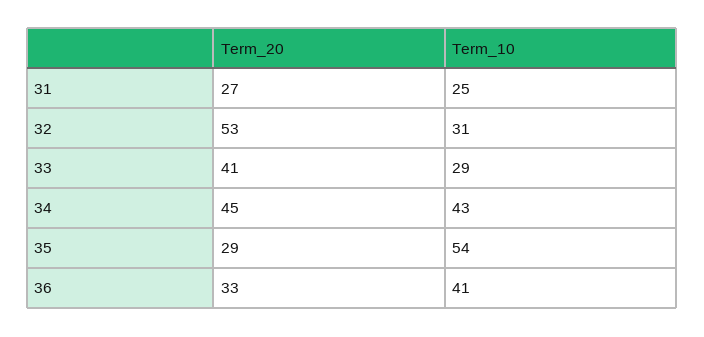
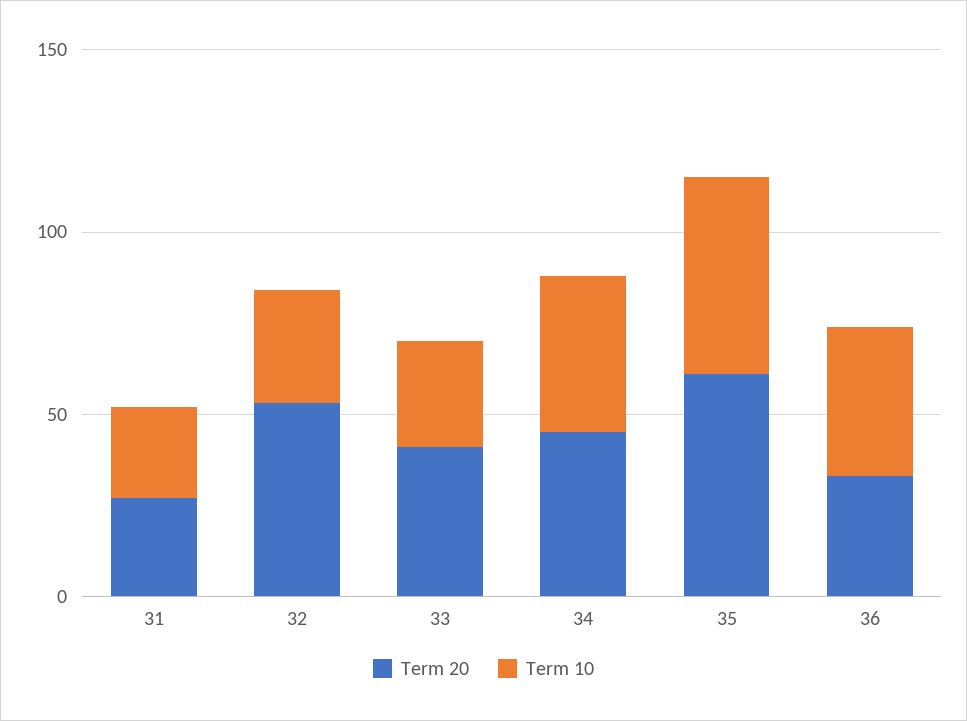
Term_20, 35: 29 -> 60

